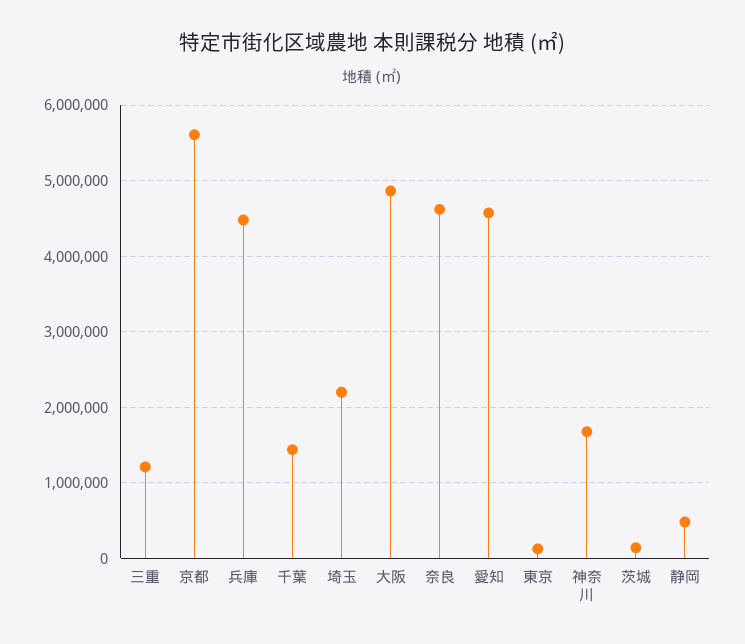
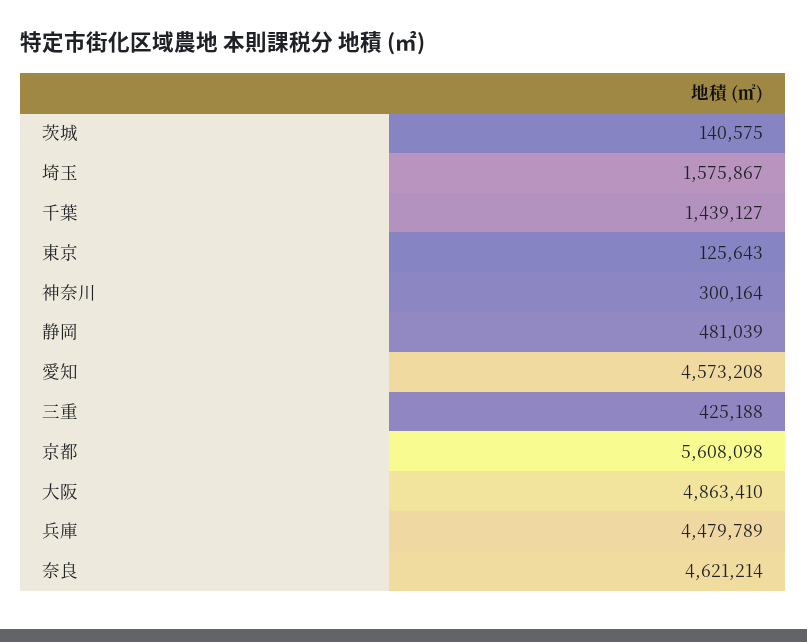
三重: 1200000 -> 425188
埼玉: 2200000 -> 1575867
神奈川: 1700000 -> 300164

